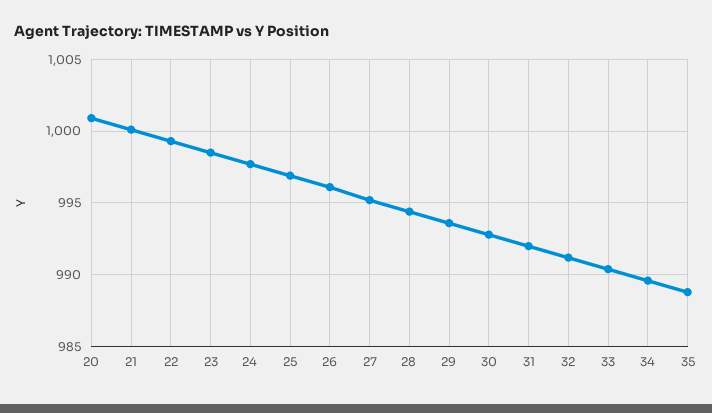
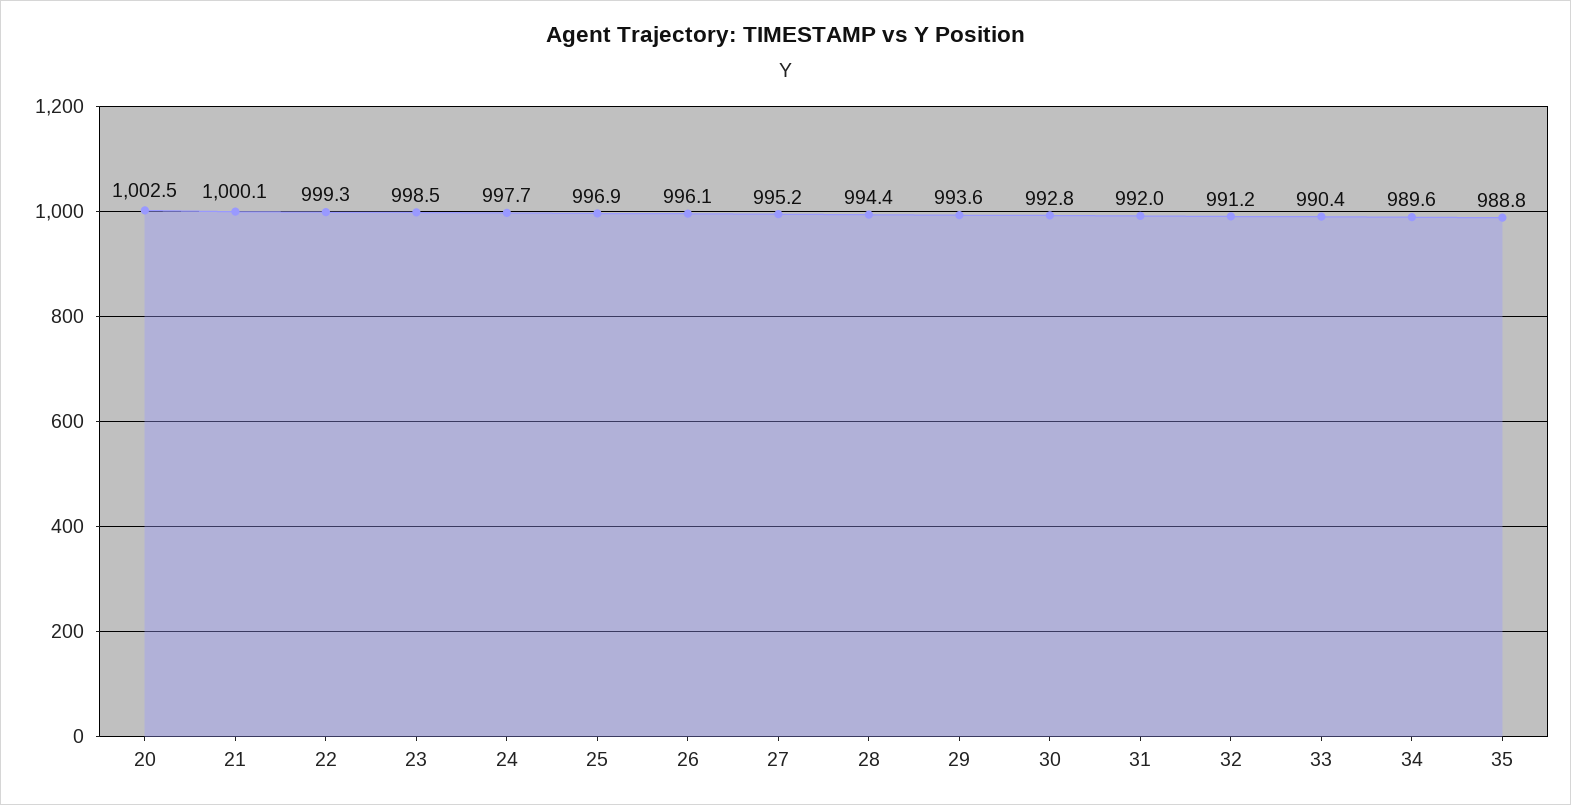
20: 1001 -> 1002.5

